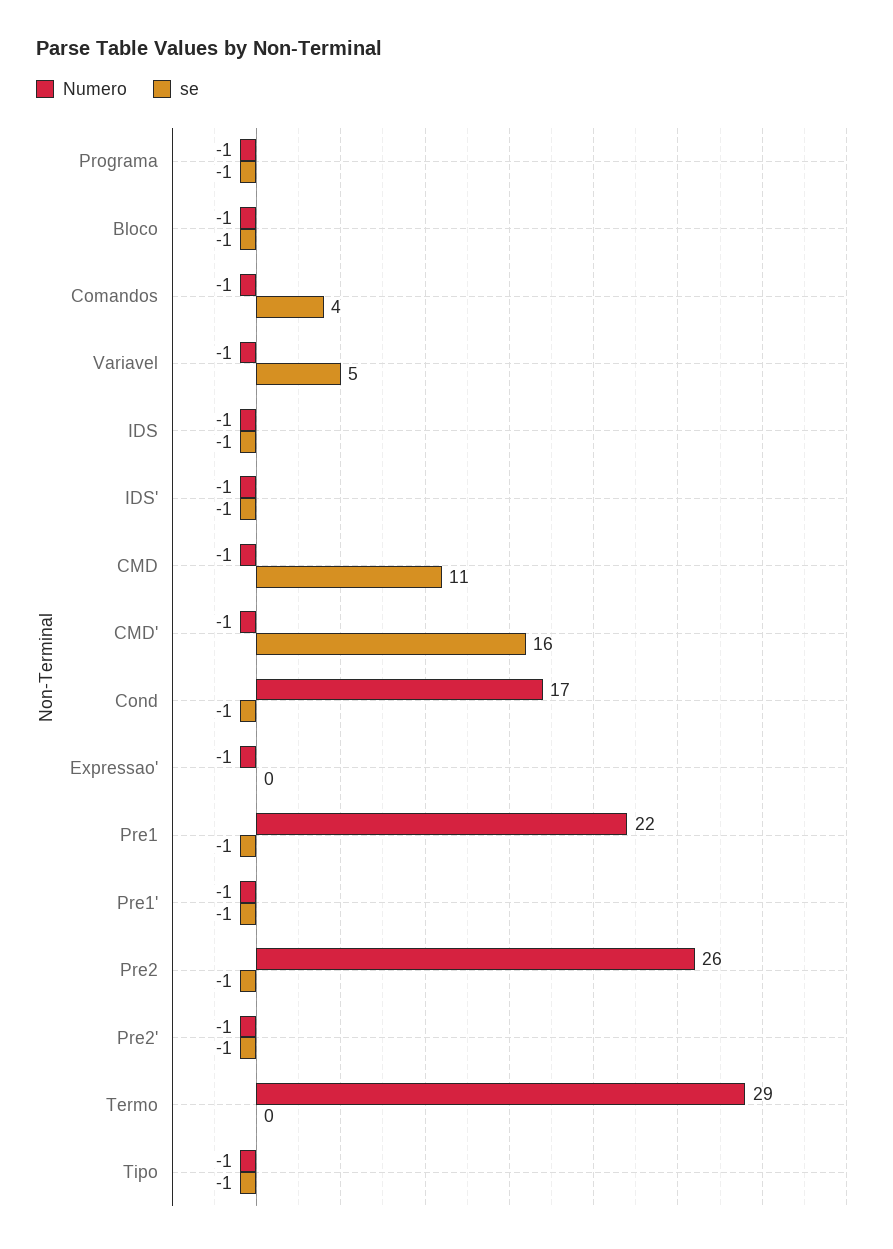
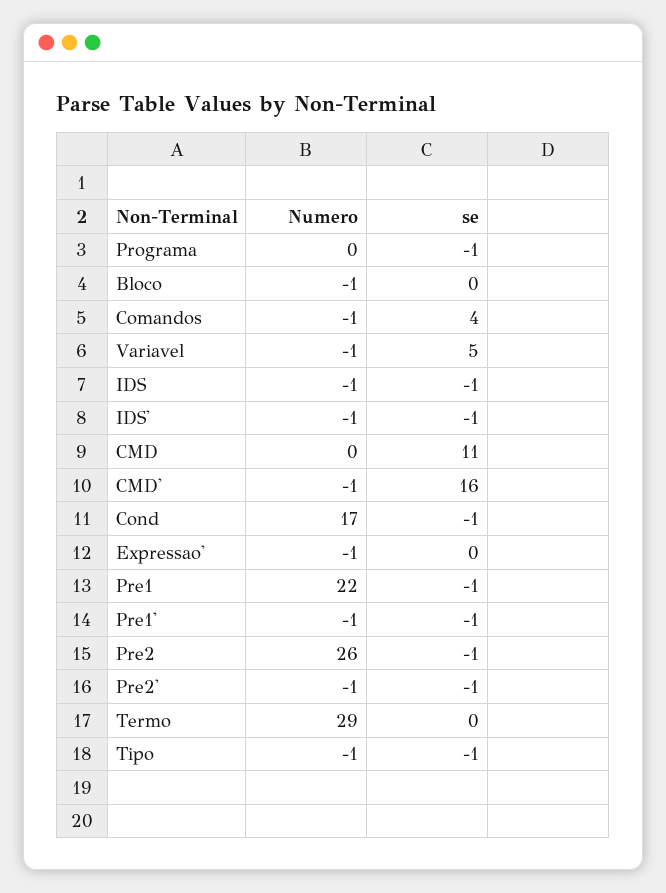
Numero, Programa: -1 -> 0
se, Bloco: -1 -> 0
Numero, CMD: -1 -> 0

